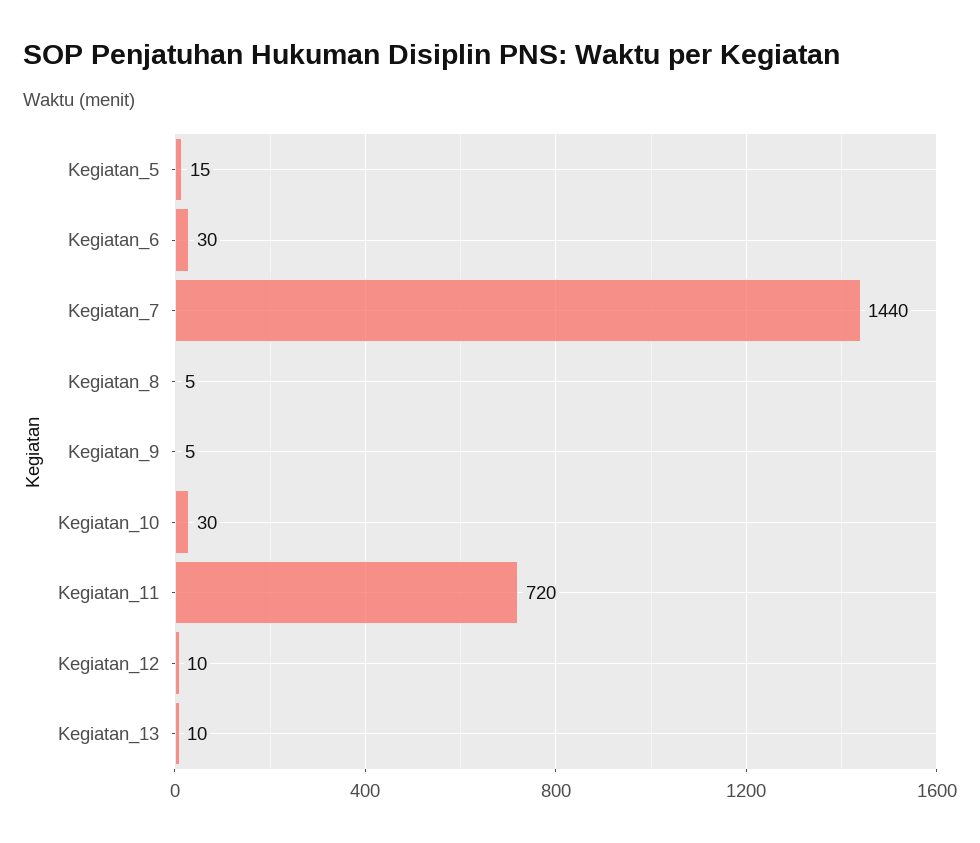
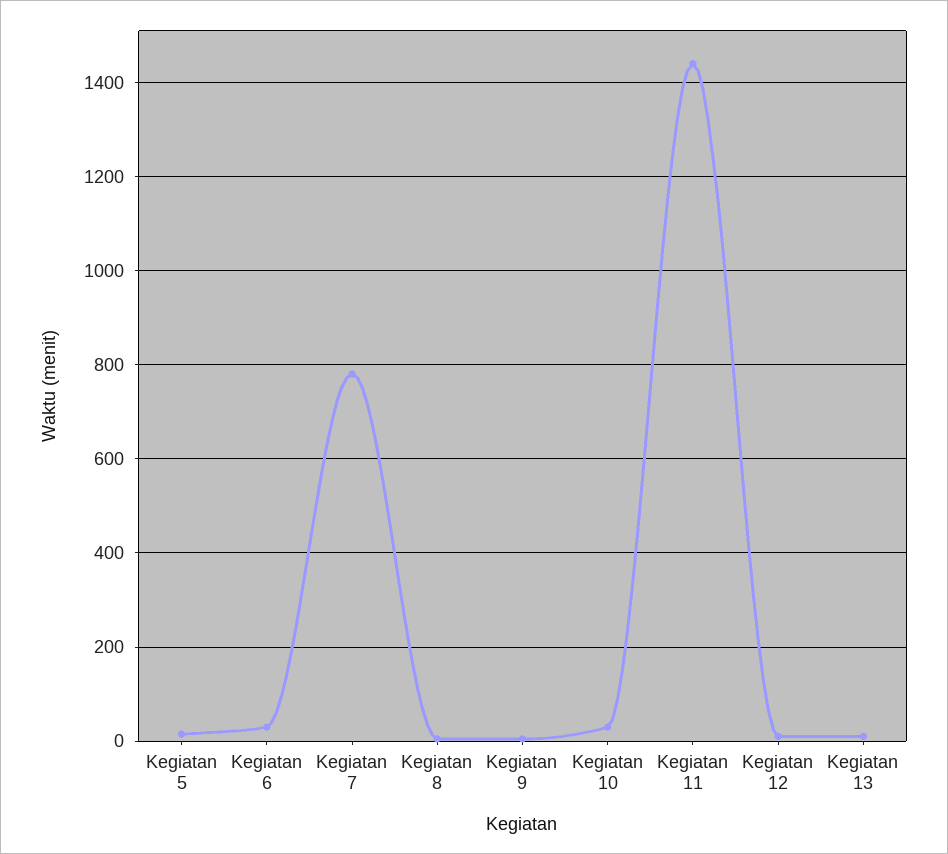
Kegiatan_7: 1440 -> 780
Kegiatan_11: 720 -> 1440

